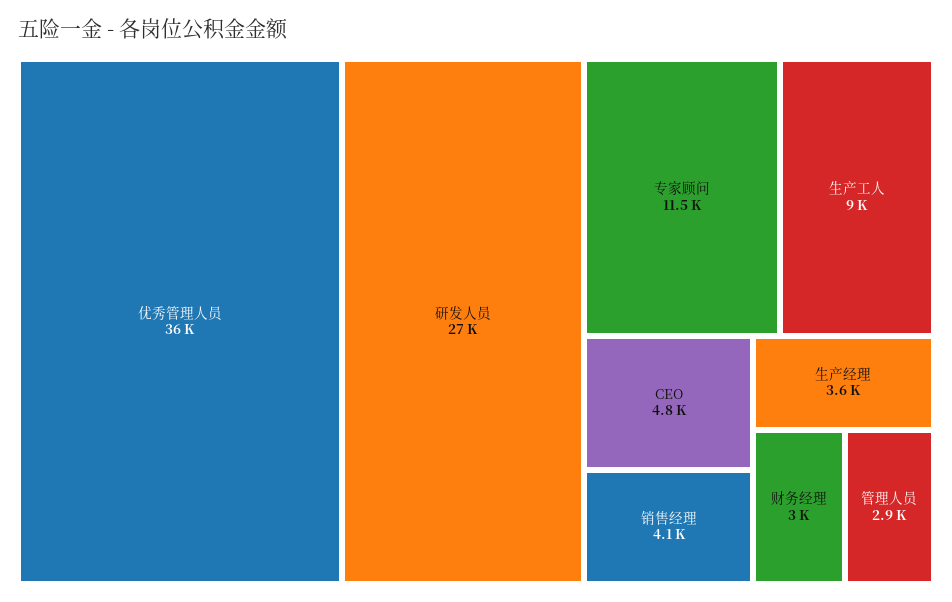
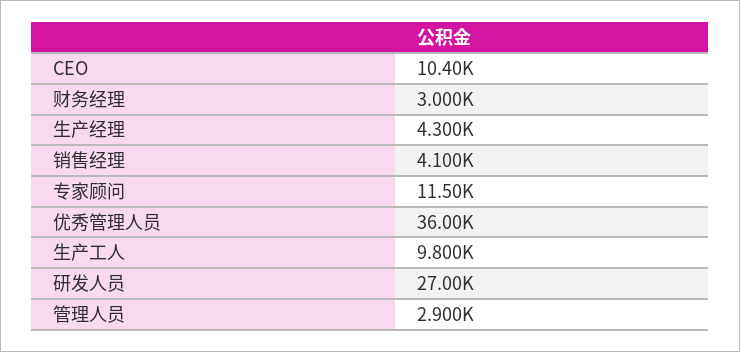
生产工人: 9000 -> 9800
CEO: 4800 -> 10400
生产经理: 3600 -> 4300

